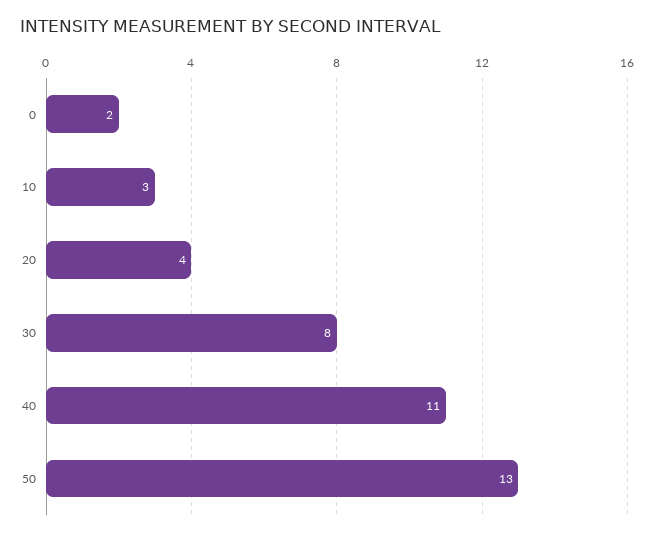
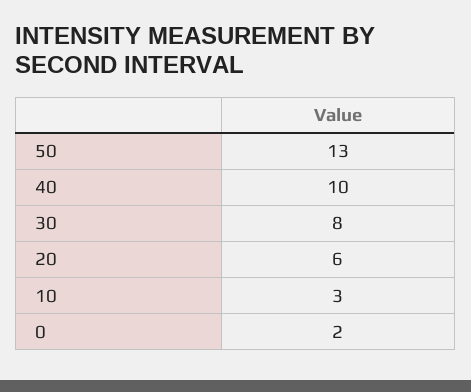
20: 4 -> 6
40: 11 -> 10

